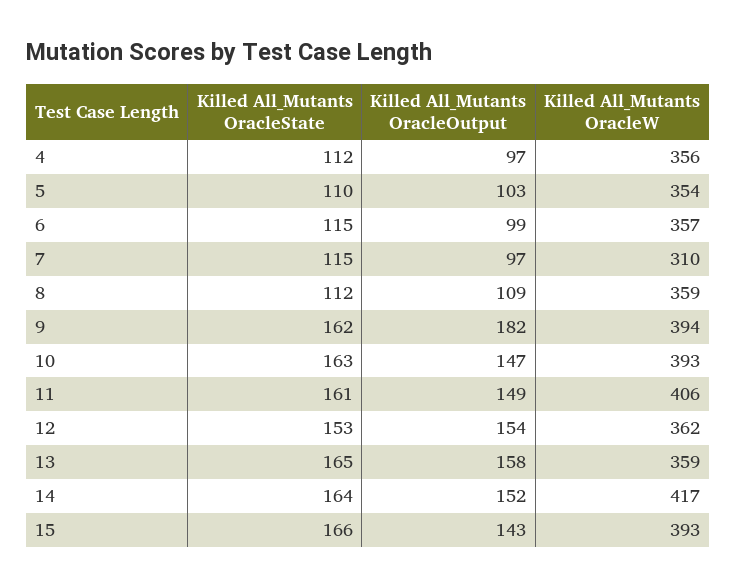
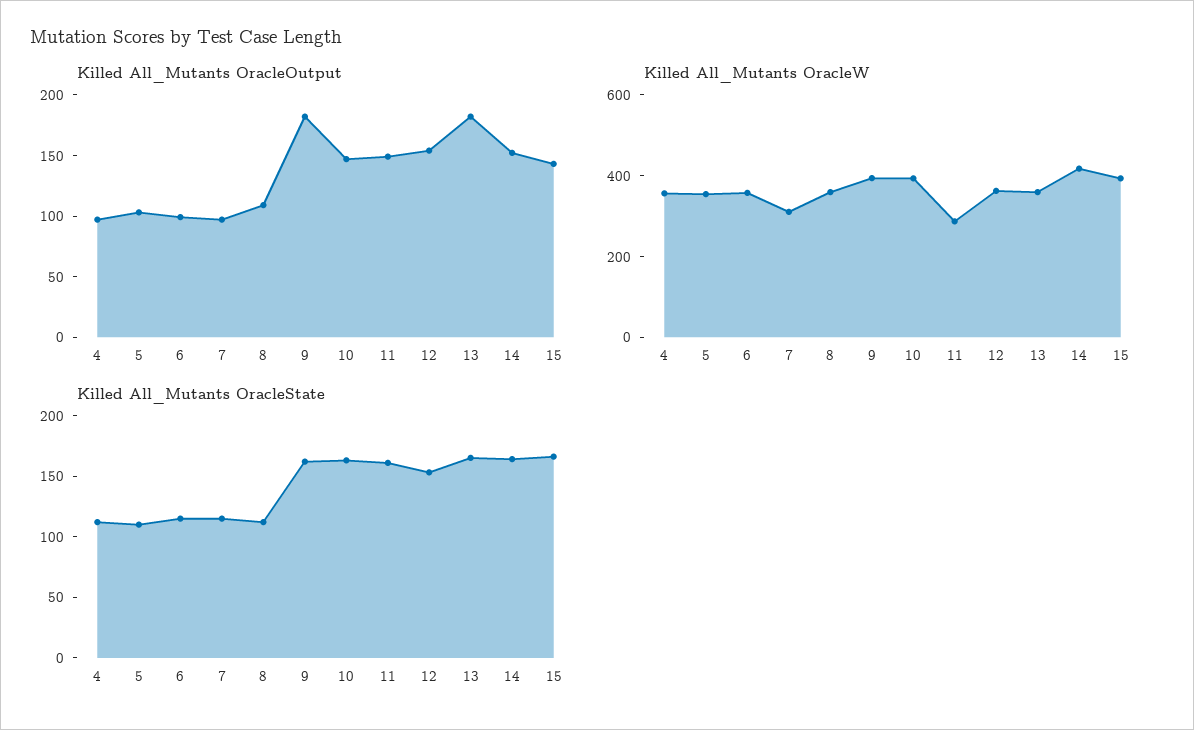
Killed All_Mutants OracleW, 11: 406 -> 300
Killed All_Mutants OracleOutput, 13: 158 -> 180

